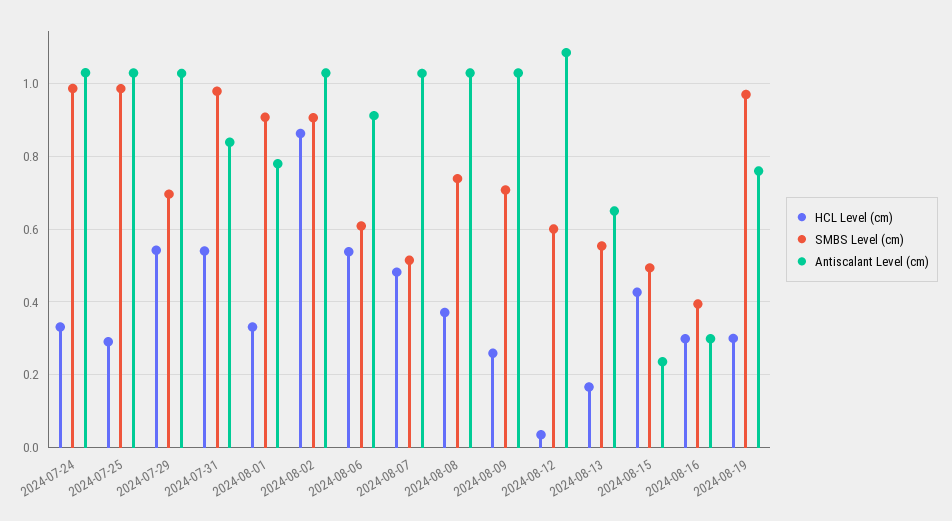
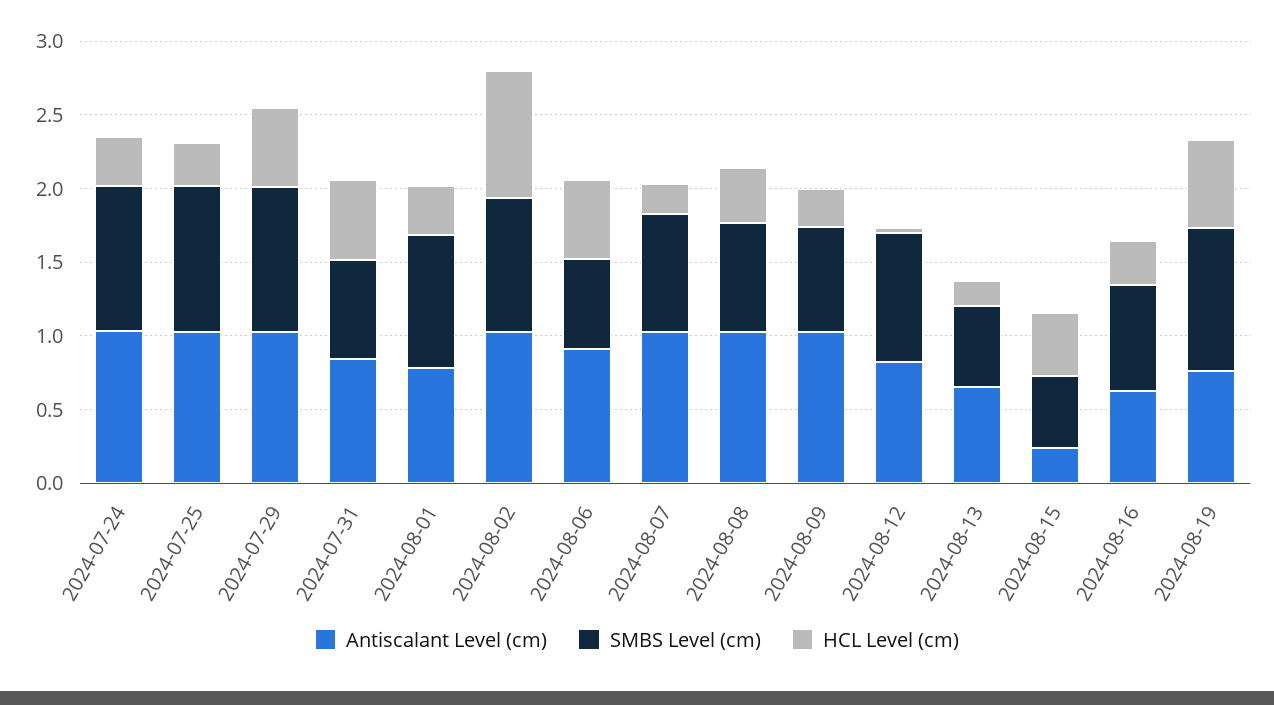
SMBS Level (cm), 2024-07-29: 0.7 -> 1
SMBS Level (cm), 2024-07-31: 0.98 -> 0.7
HCL Level (cm), 2024-08-07: 0.48 -> 0.2
SMBS Level (cm), 2024-08-07: 0.52 -> 0.8
SMBS Level (cm), 2024-08-12: 0.6 -> 0.9
Antiscalant Level (cm), 2024-08-12: 1.08 -> 0.8
SMBS Level (cm), 2024-08-16: 0.4 -> 0.7
Antiscalant Level (cm), 2024-08-16: 0.3 -> 0.6
HCL Level (cm), 2024-08-19: 0.3 -> 0.6

